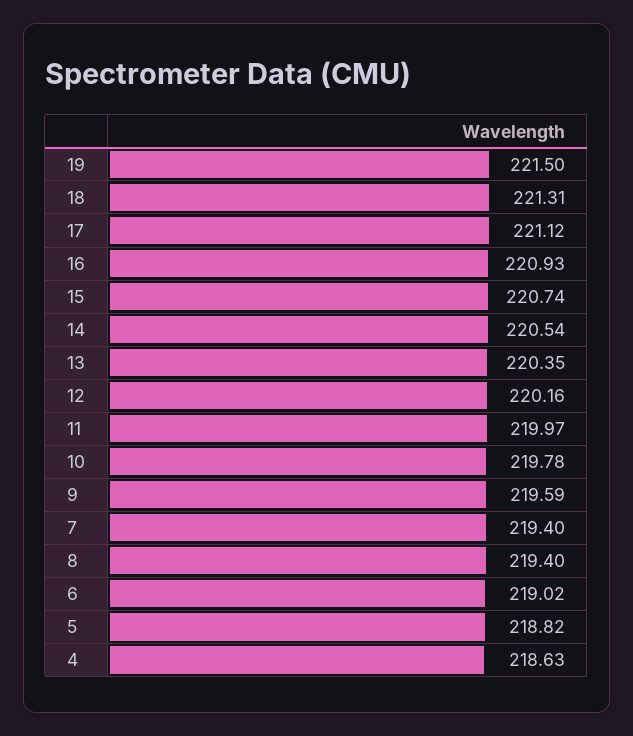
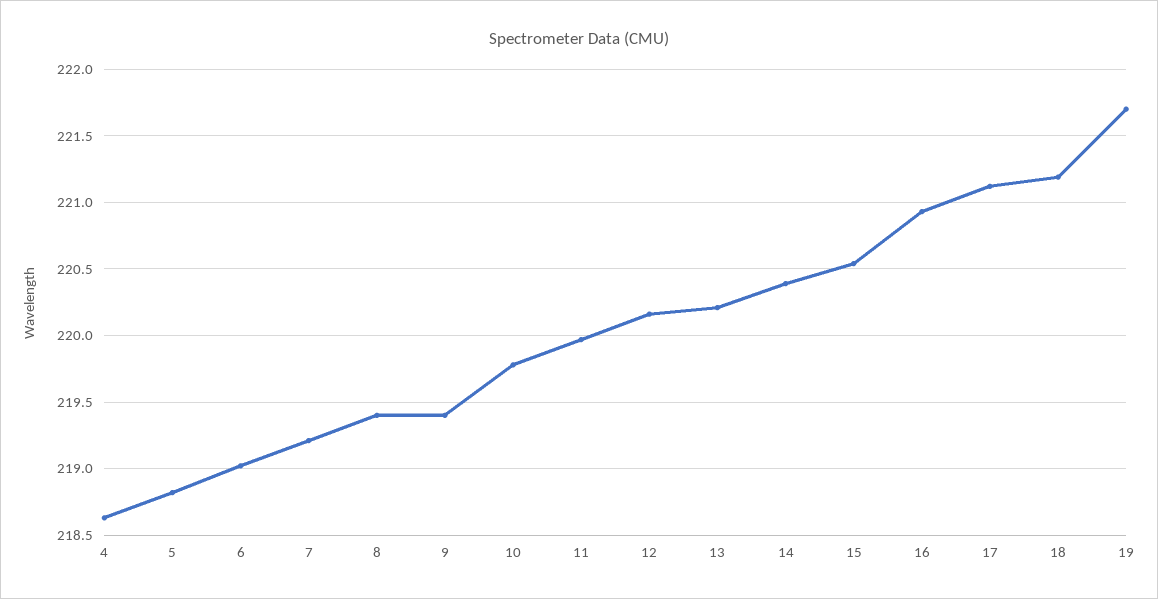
19: 221.5 -> 221.7
18: 221.31 -> 221.2
15: 220.74 -> 220.55
14: 220.54 -> 220.4
13: 220.35 -> 220.2
9: 219.59 -> 219.4
7: 219.4 -> 219.2

